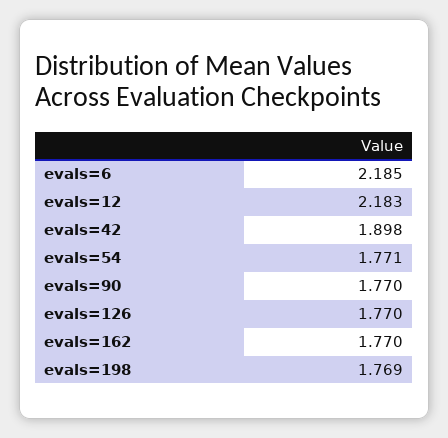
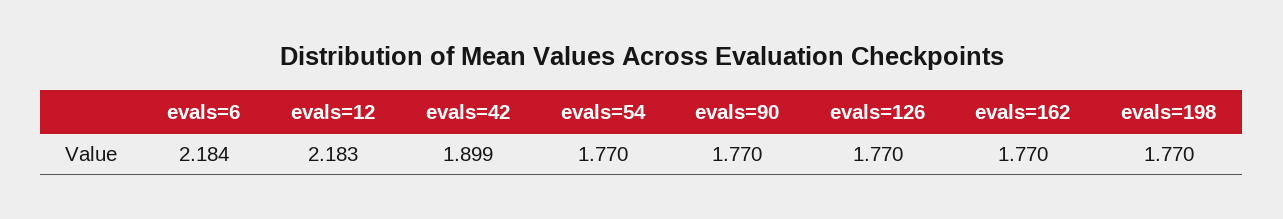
evals=6: 2.185 -> 2.184
evals=42: 1.898 -> 1.899
evals=54: 1.771 -> 1.77
evals=198: 1.769 -> 1.77

